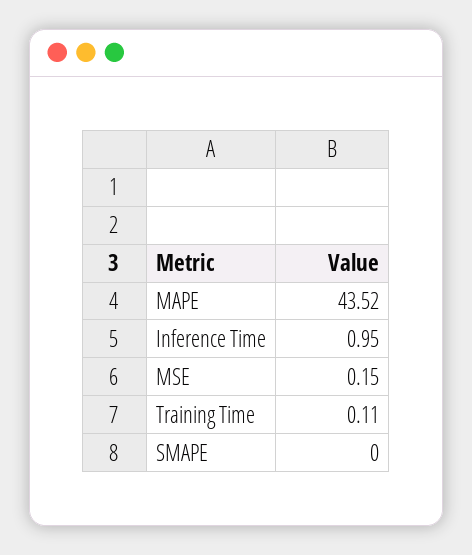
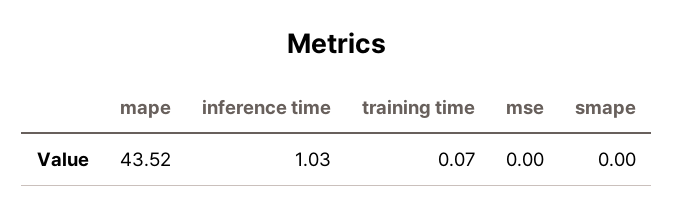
Inference Time: 0.95 -> 1.03
MSE: 0.15 -> 0
Training Time: 0.11 -> 0.07

